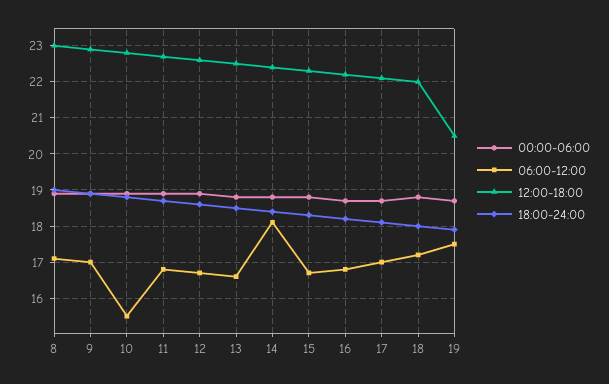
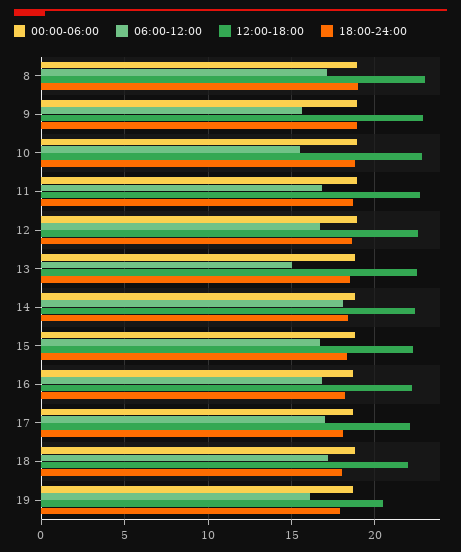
06:00-12:00, 9: 17 -> 15.5
06:00-12:00, 13: 16.5 -> 15
06:00-12:00, 19: 17.5 -> 16

